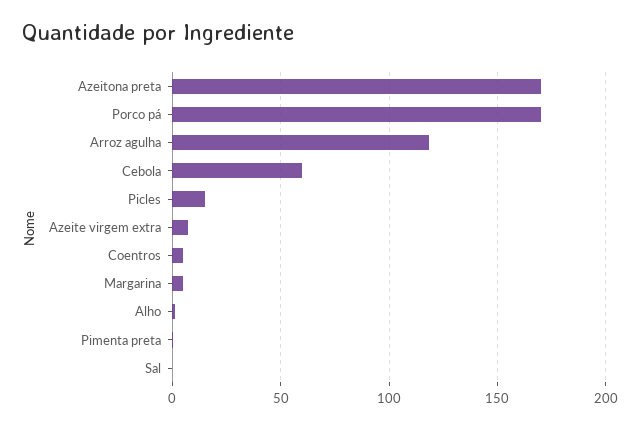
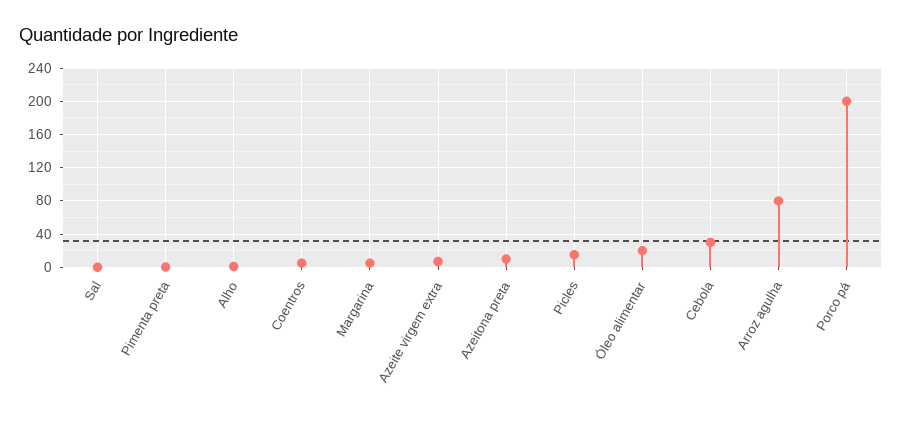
Azeitona preta: 170 -> 10
Porco pá: 170 -> 200
Arroz agulha: 120 -> 80
Cebola: 60 -> 30
Óleo alimentar: none -> 20

